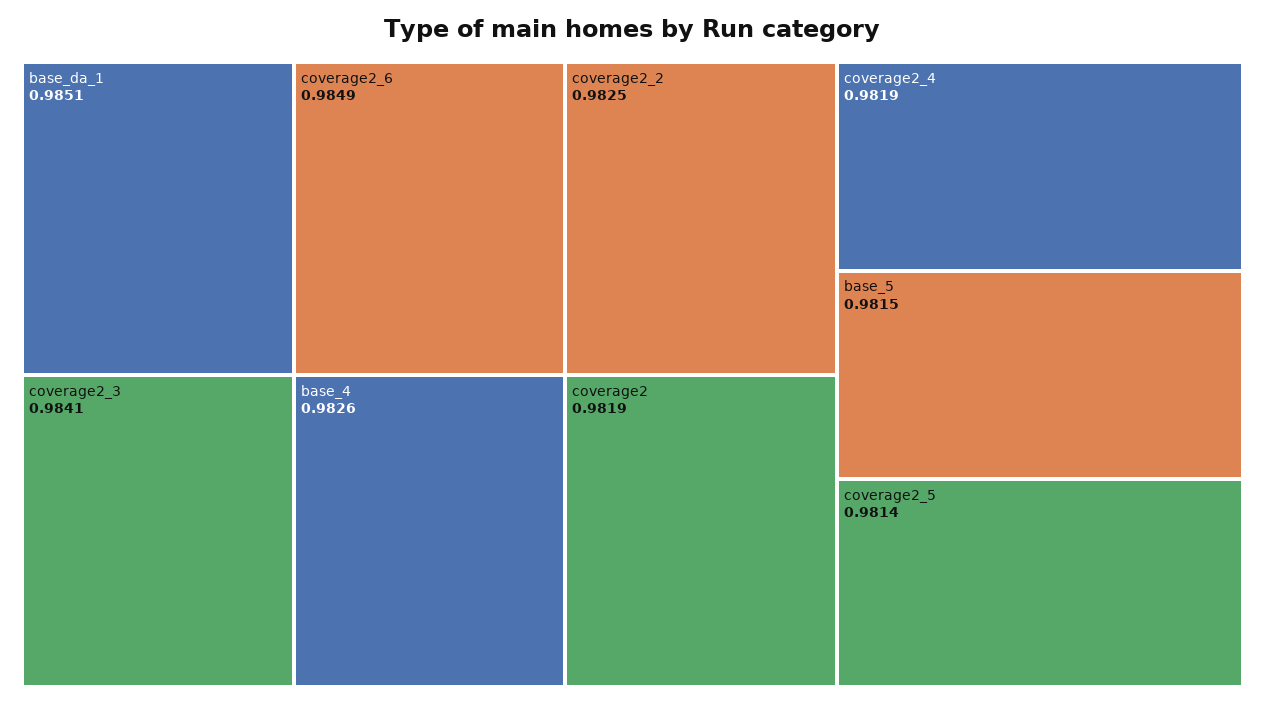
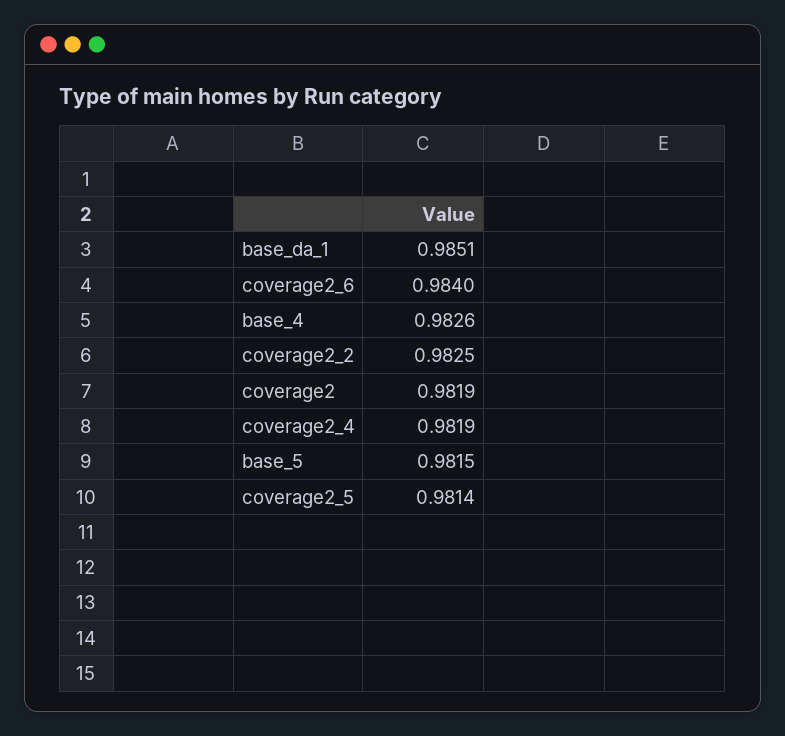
coverage2_6: 0.9849 -> 0.984
coverage2_3: 0.9841 -> none

